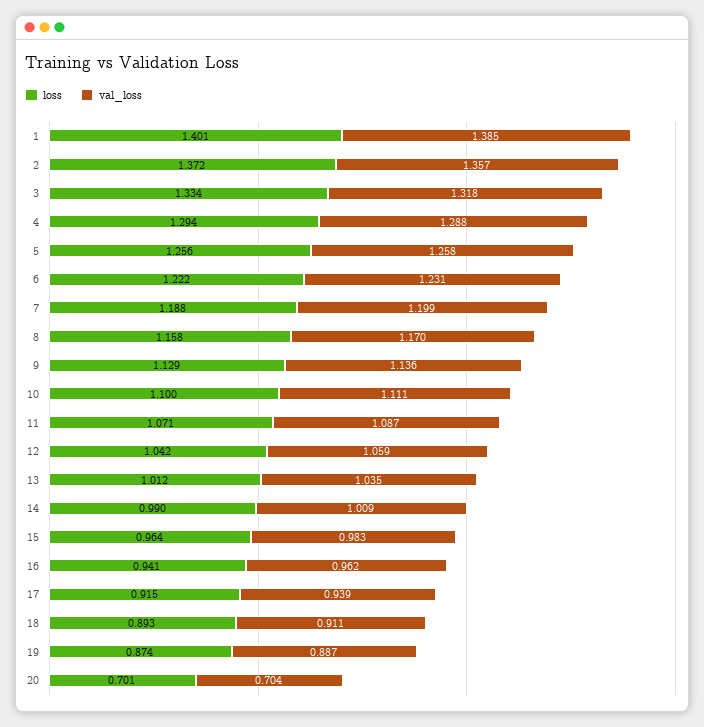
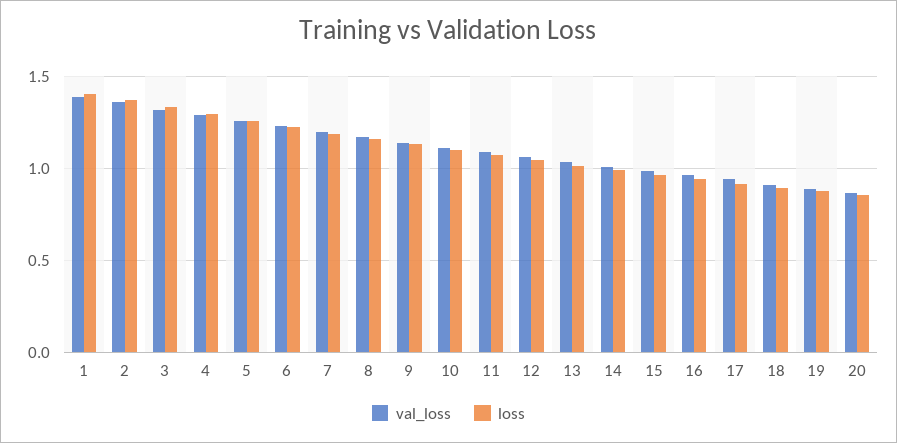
loss, 20: 0.701 -> 0.85
val_loss, 20: 0.704 -> 0.85

